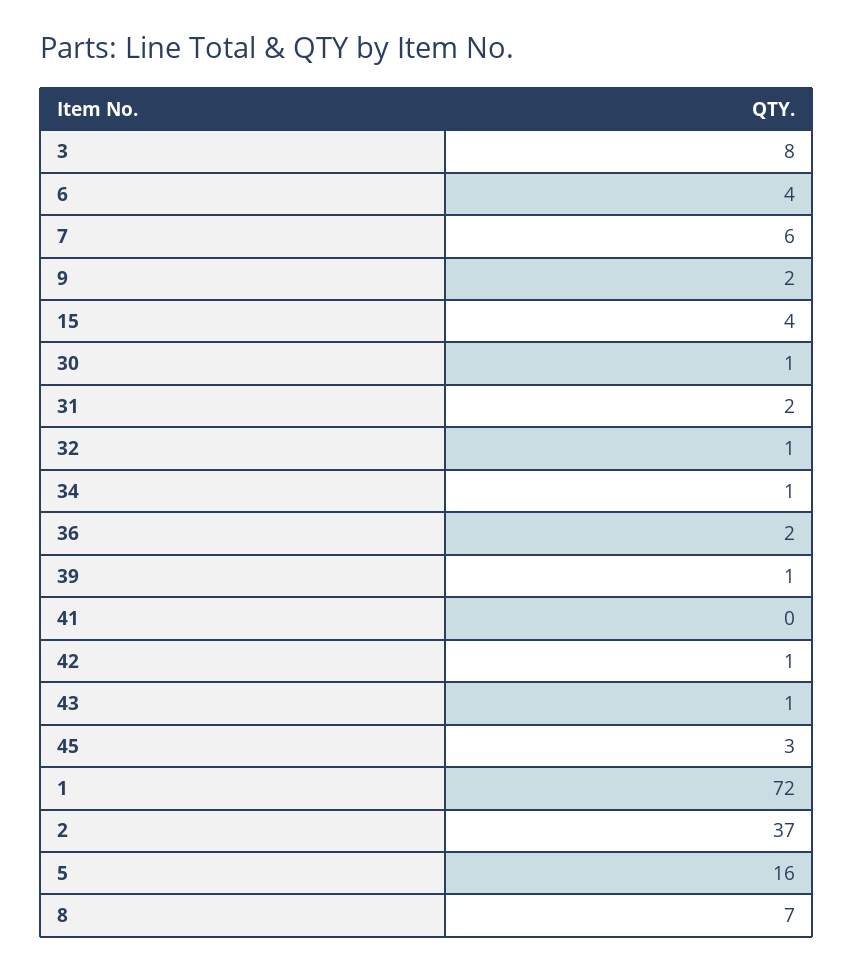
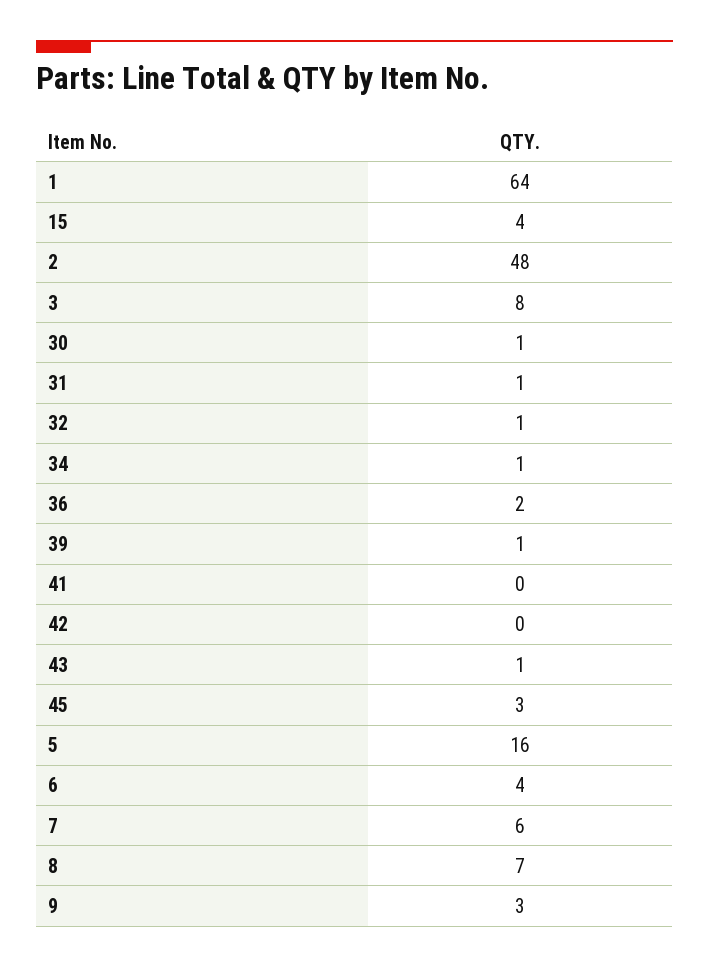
9: 2 -> 3
31: 2 -> 1
42: 1 -> 0
1: 72 -> 64
2: 37 -> 48

